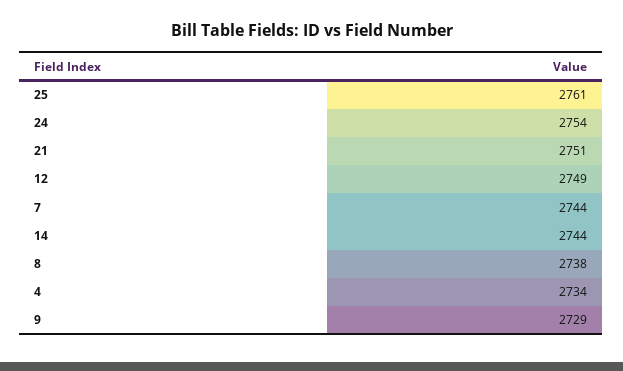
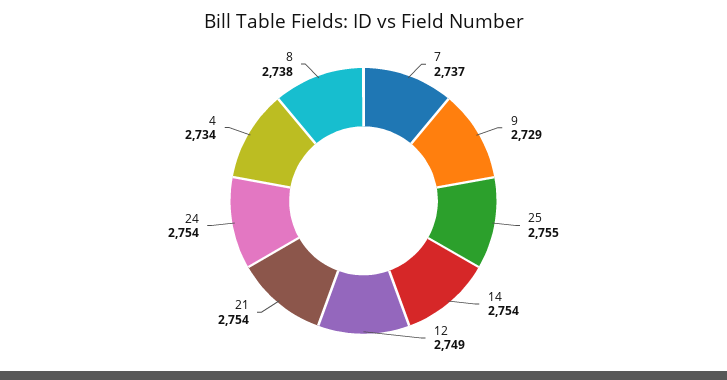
25: 2761 -> 2755
21: 2751 -> 2754
7: 2744 -> 2737
14: 2744 -> 2754

